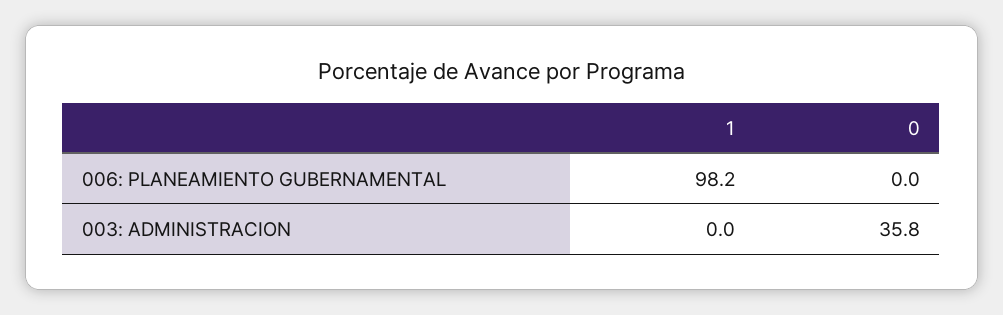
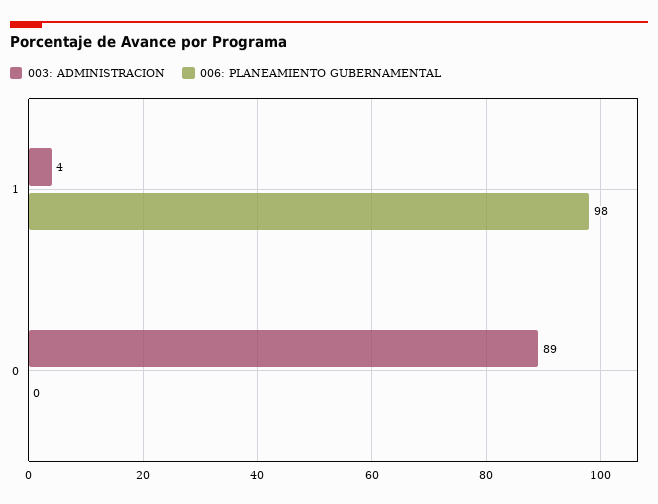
003: ADMINISTRACION, 1: 0 -> 4
003: ADMINISTRACION, 0: 35.8 -> 89

